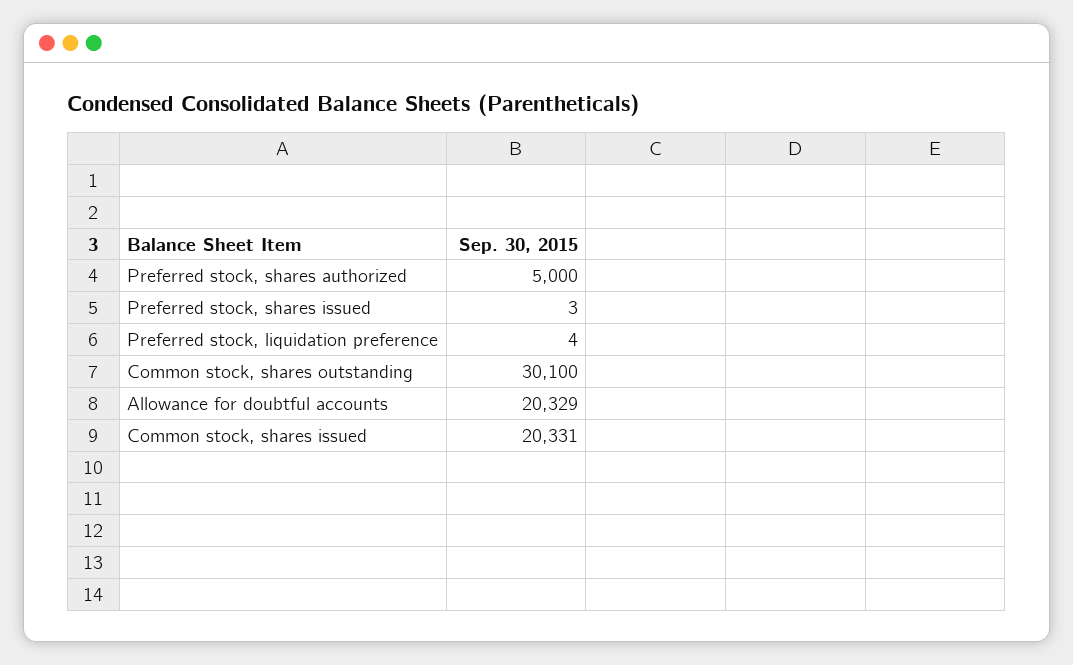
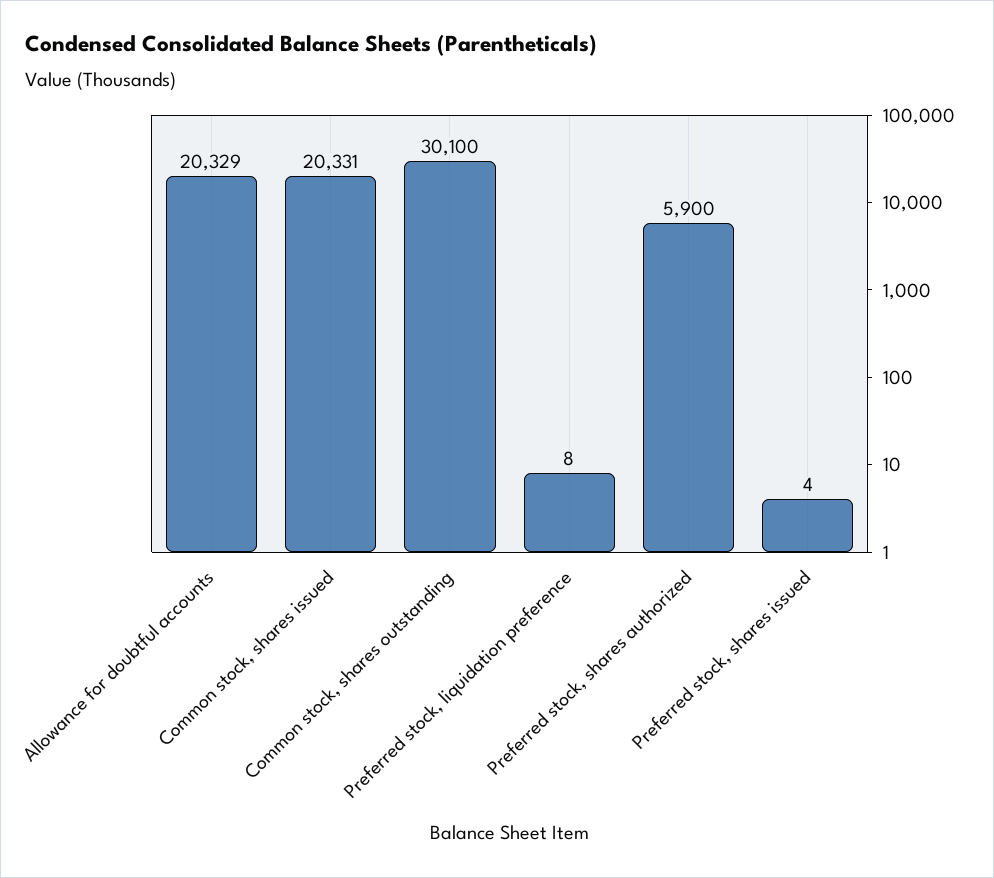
Preferred stock, shares authorized: 5000 -> 5900
Preferred stock, shares issued: 3 -> 4
Preferred stock, liquidation preference: 4 -> 8

